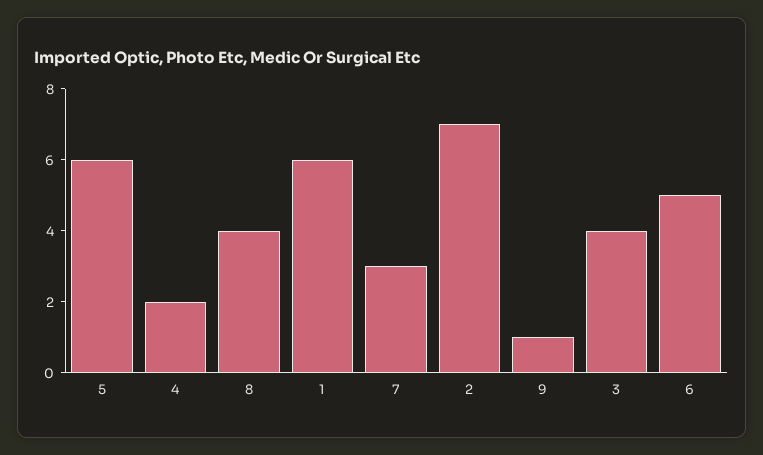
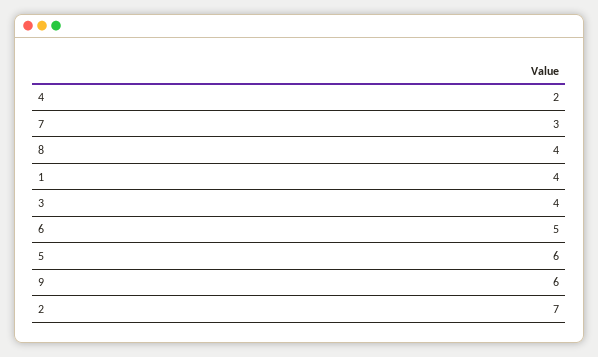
1: 6 -> 4
9: 1 -> 6

